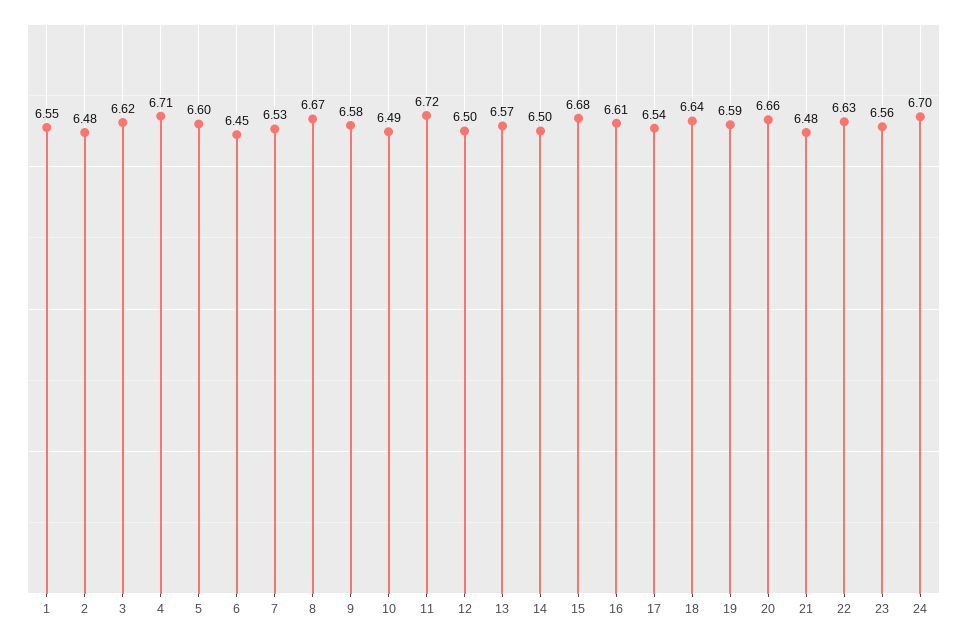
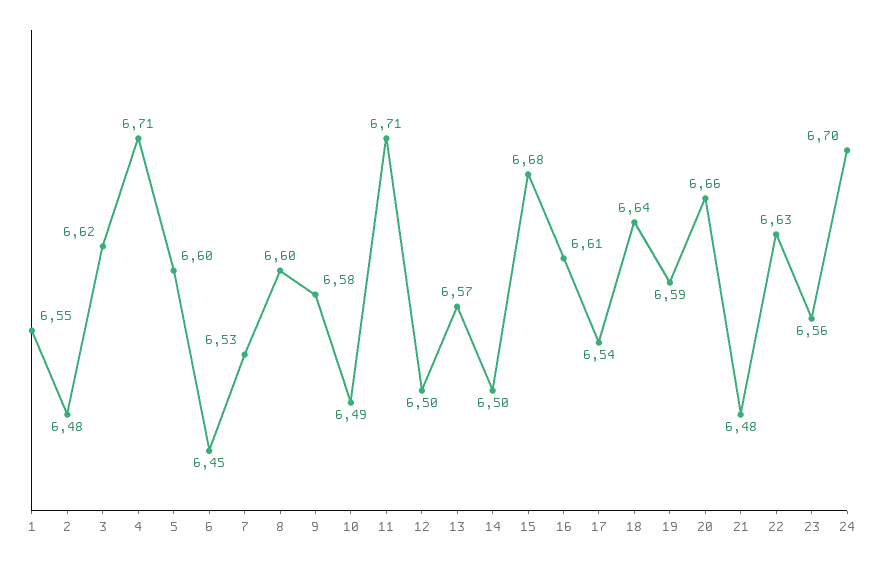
8: 6.67 -> 6.6
11: 6.72 -> 6.71

